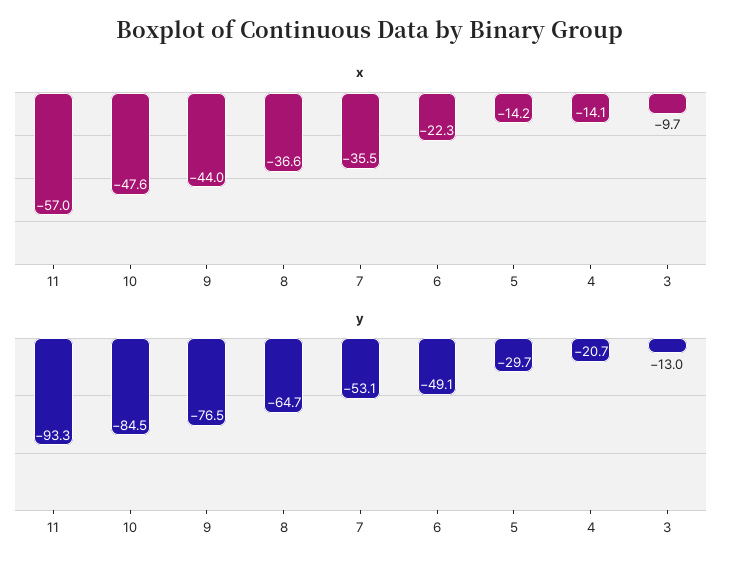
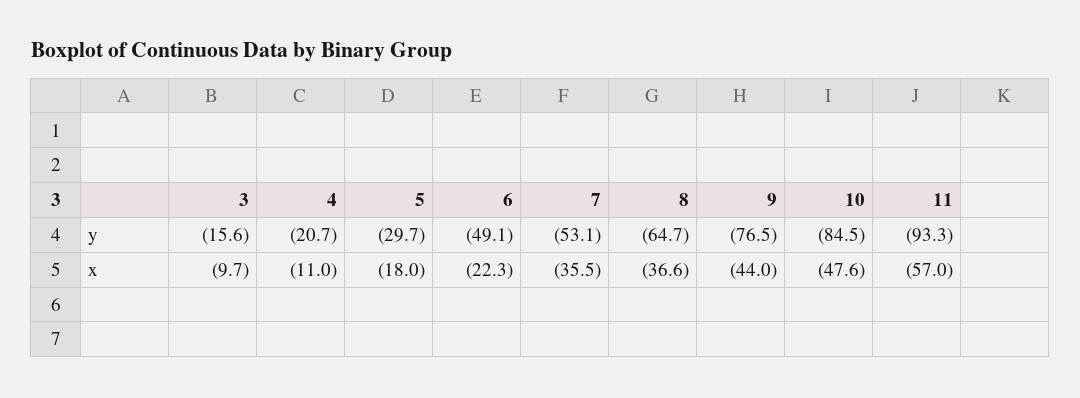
x, 5: -14.2 -> -18
x, 4: -14.1 -> -11
y, 3: -13 -> -15.6

